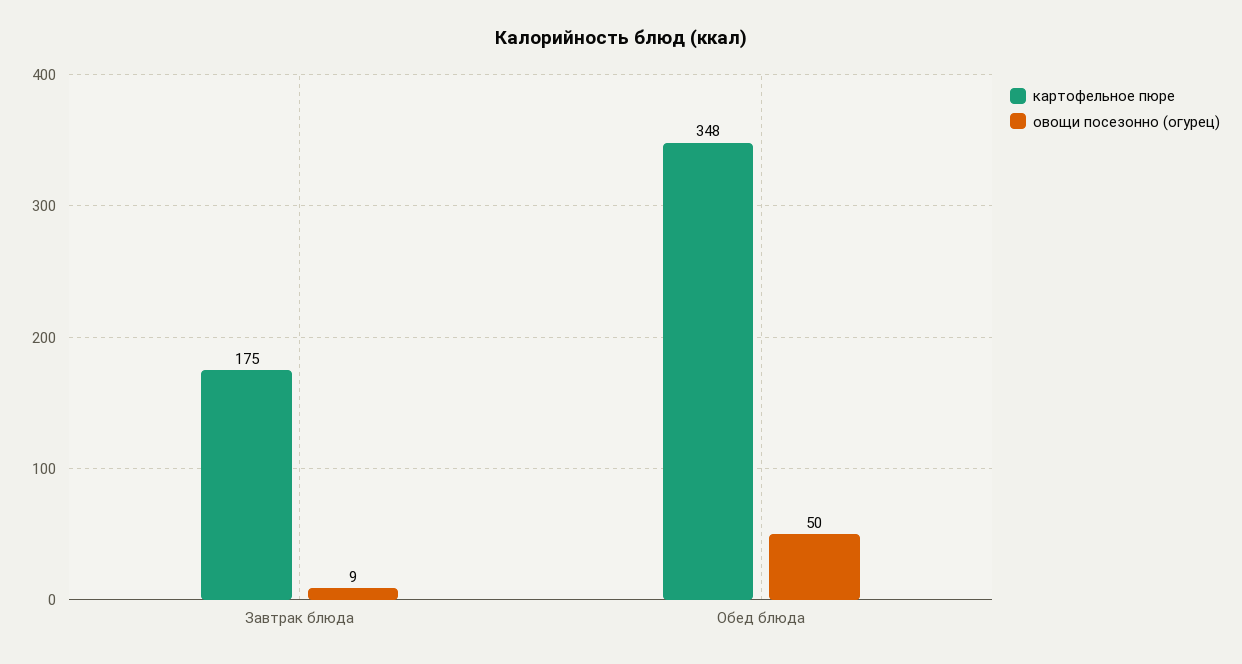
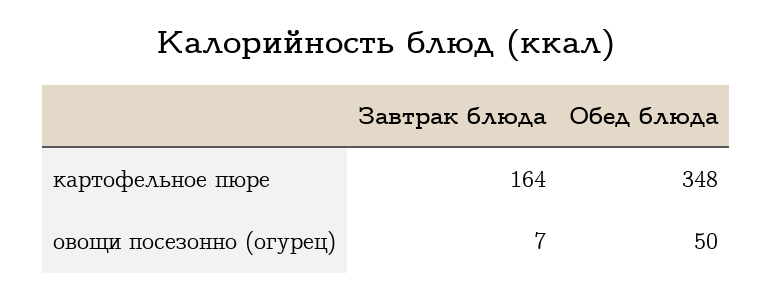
картофельное пюре, Завтрак блюда: 175 -> 164
овощи посезонно (огурец), Завтрак блюда: 9 -> 7

